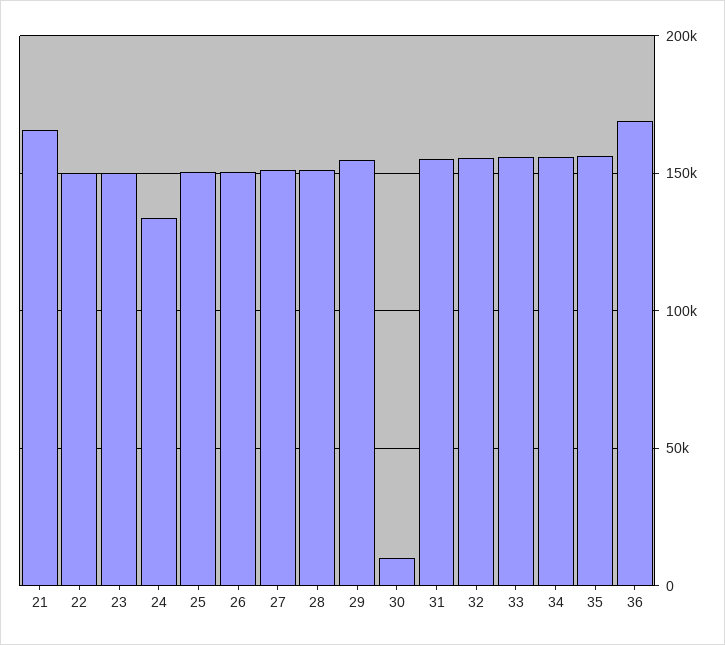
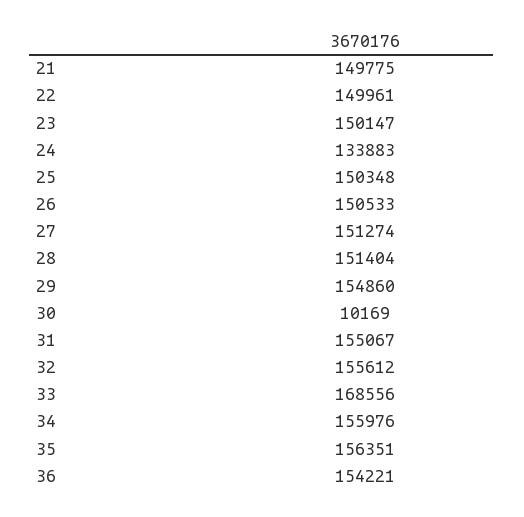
21: 165000 -> 149775
33: 155000 -> 168556
36: 170000 -> 154221

